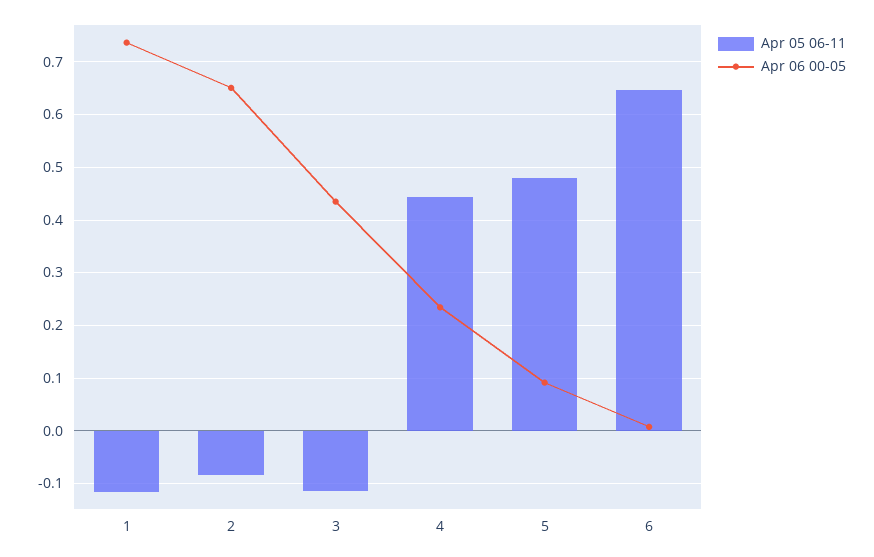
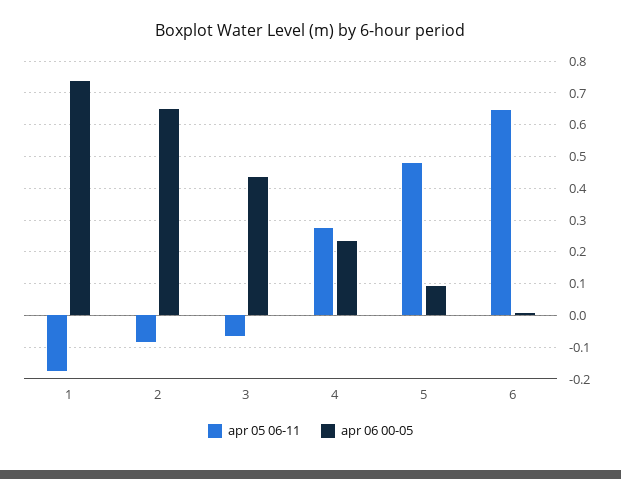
Apr 05 06-11, 1: -0.12 -> -0.18
Apr 05 06-11, 3: -0.12 -> -0.06
Apr 05 06-11, 4: 0.44 -> 0.28

